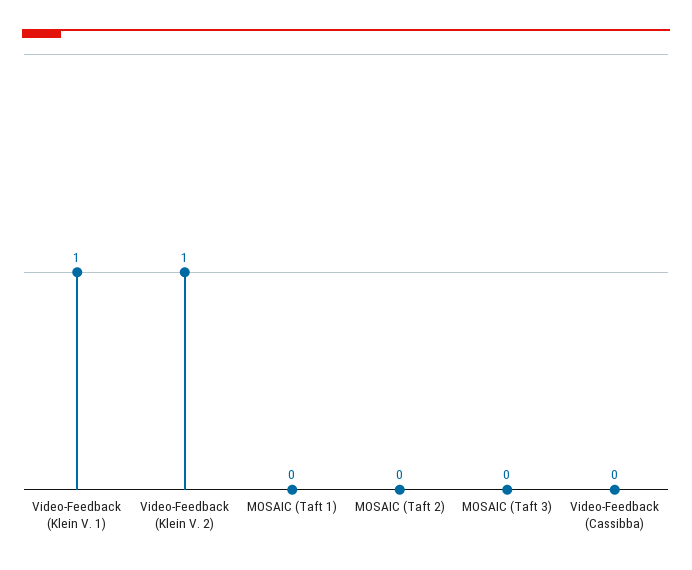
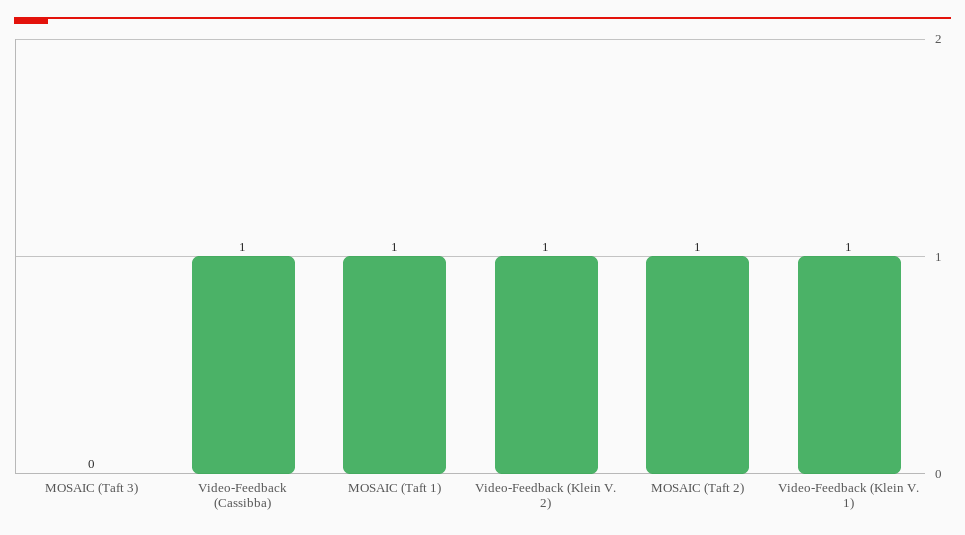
MOSAIC (Taft 1): 0 -> 1
MOSAIC (Taft 2): 0 -> 1
Video-Feedback (Cassibba): 0 -> 1

